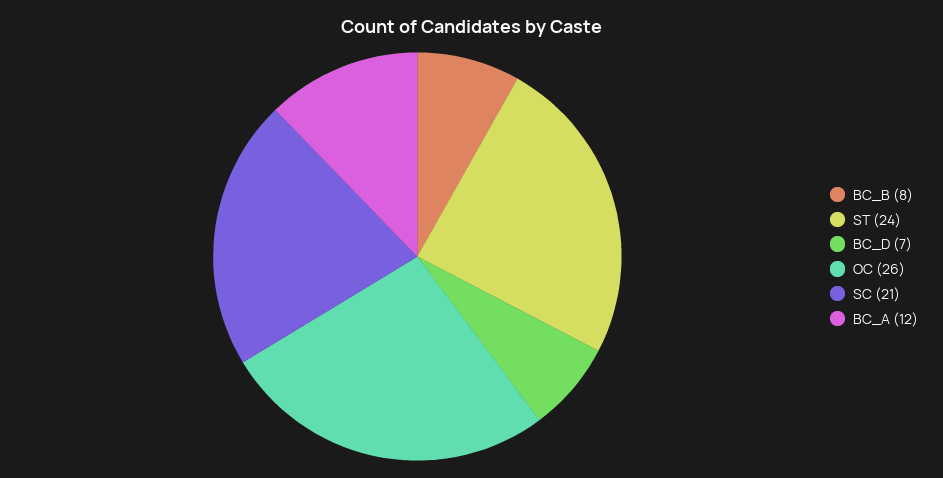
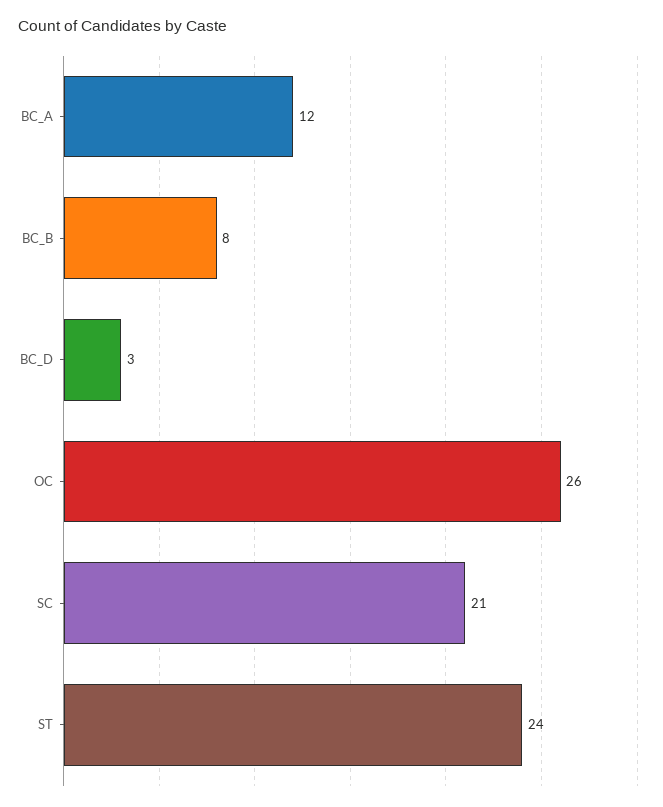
BC_D: 7 -> 3

